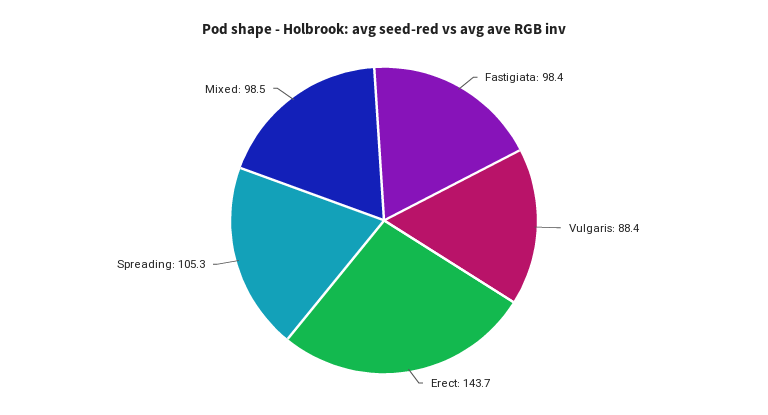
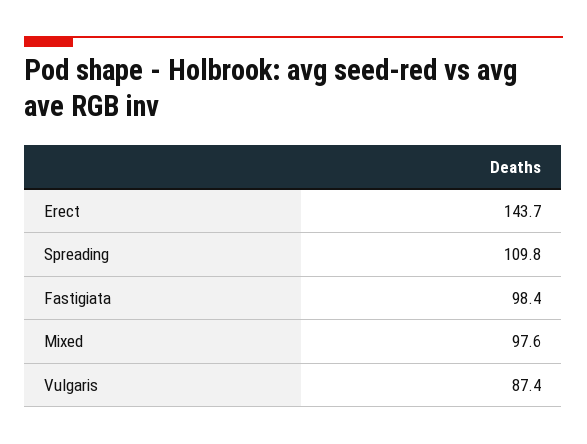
Vulgaris: 88.4 -> 87.4
Spreading: 105.3 -> 109.8
Mixed: 98.5 -> 97.6

